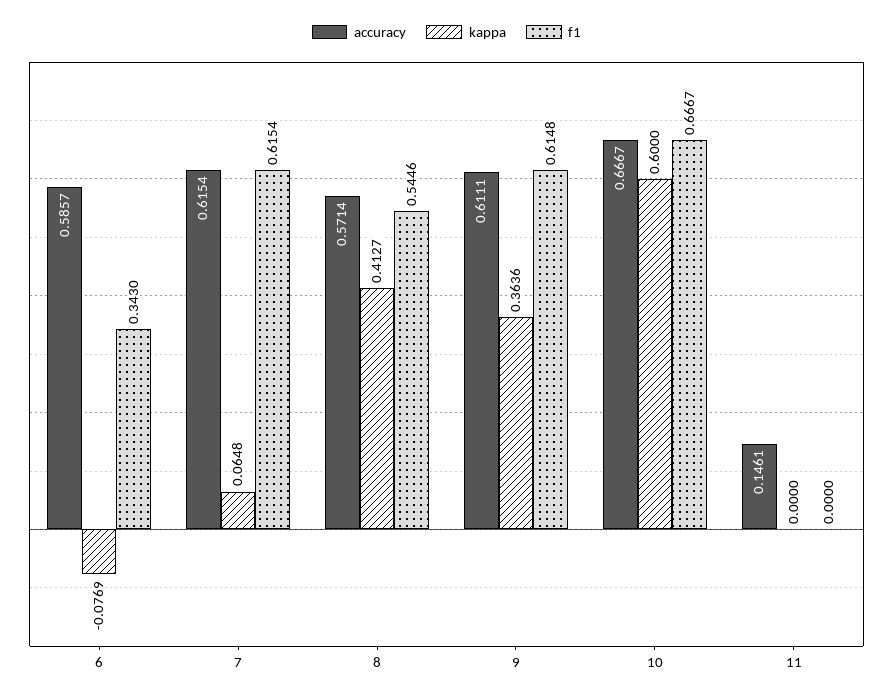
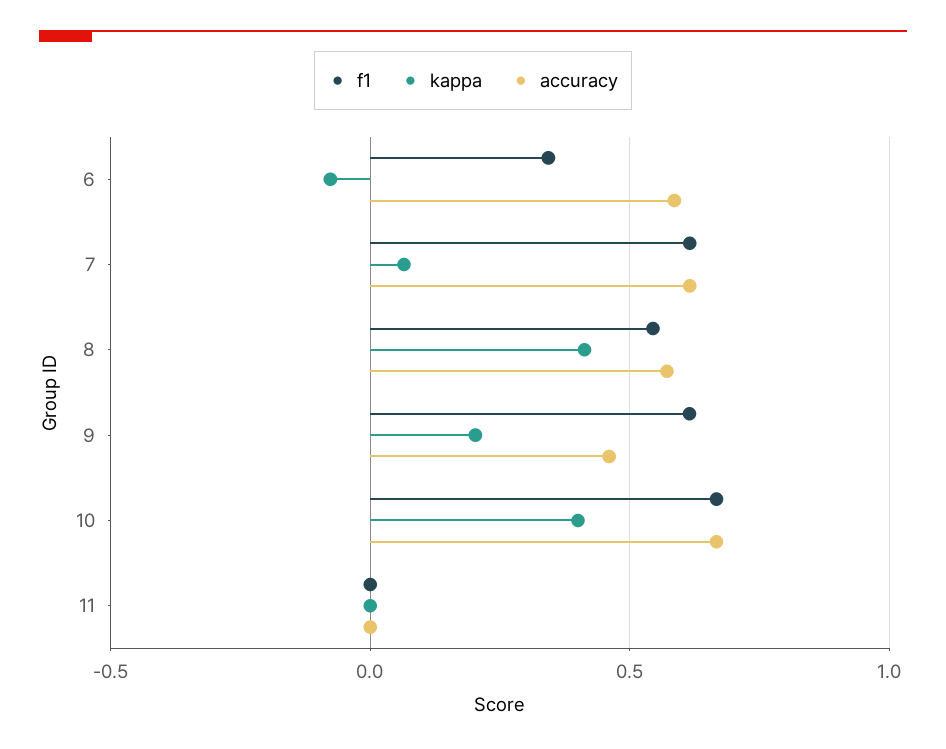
accuracy, 9: 0.6111 -> 0.45
kappa, 9: 0.3636 -> 0.2
kappa, 10: 0.6 -> 0.4
accuracy, 11: 0.1461 -> 0

